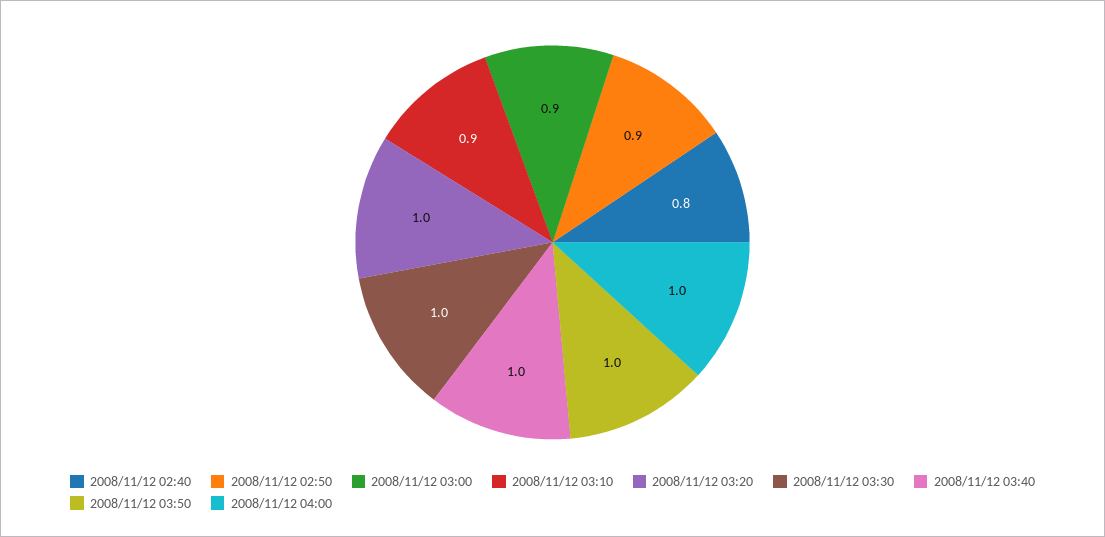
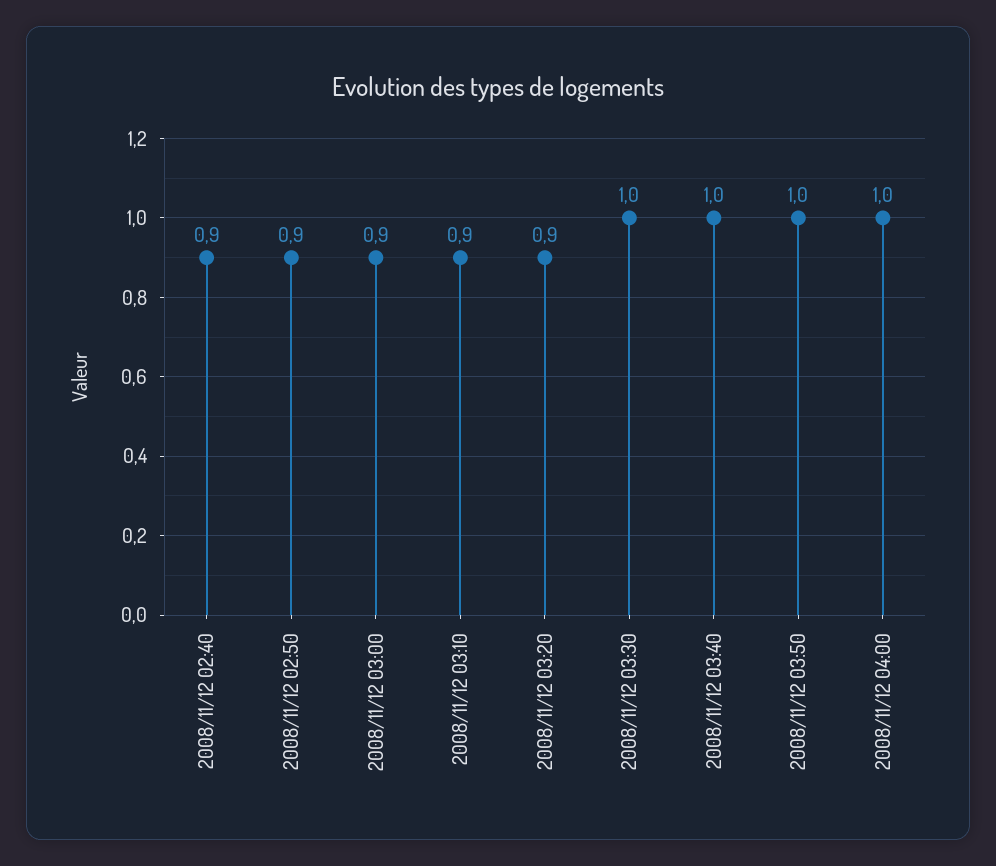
2008/11/12 02:40: 0.8 -> 0.9
2008/11/12 03:20: 1 -> 0.9

